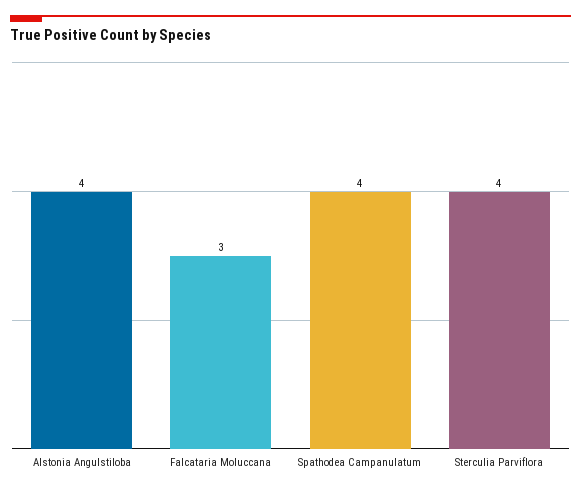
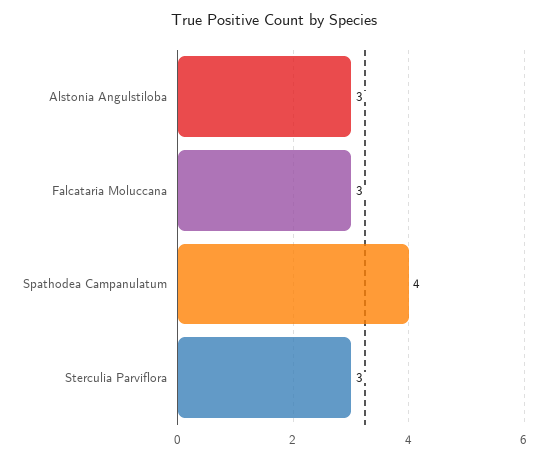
Alstonia Angulstiloba: 4 -> 3
Sterculia Parviflora: 4 -> 3

